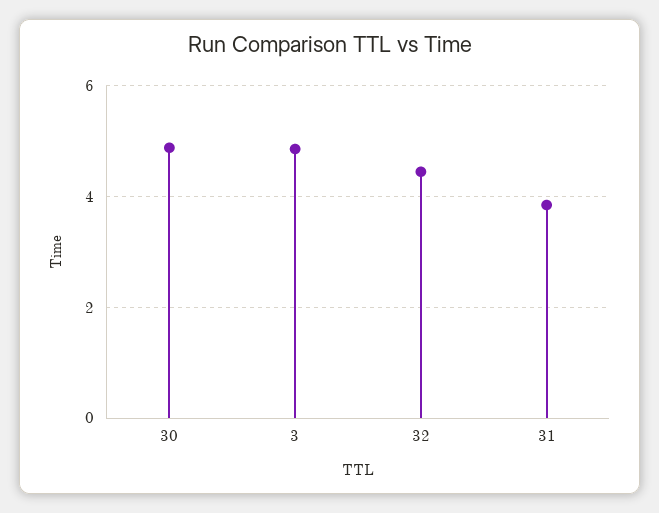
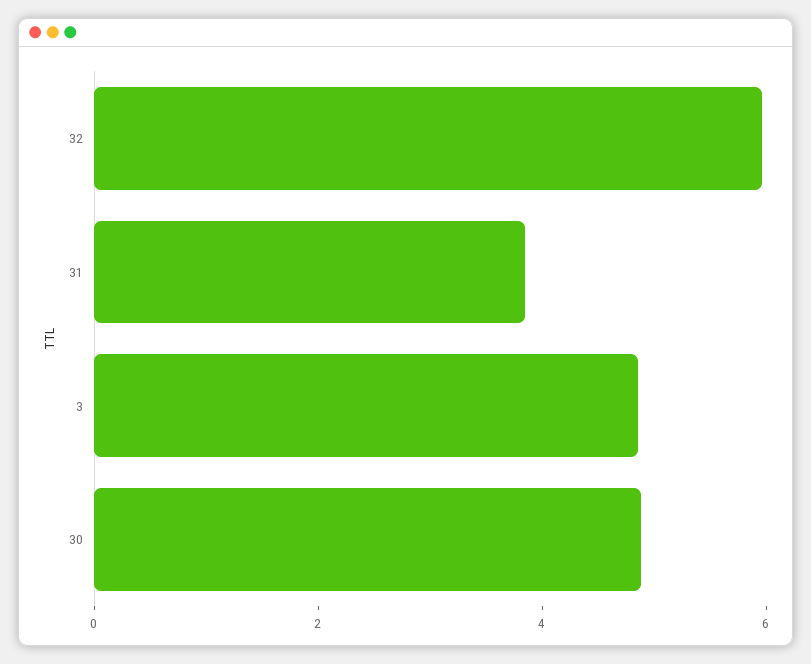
32: 4.4 -> 6

